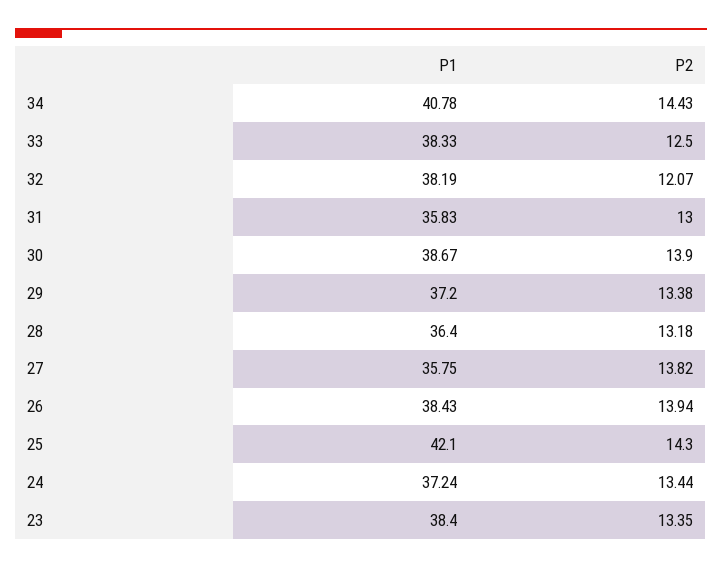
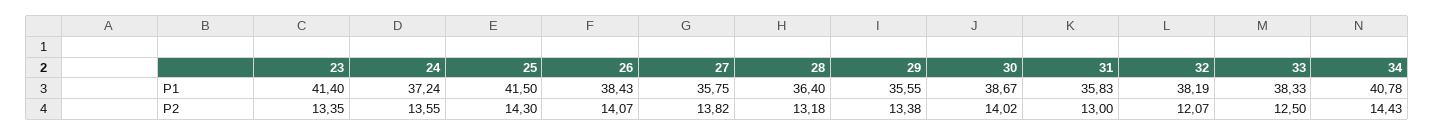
P2, 30: 13.9 -> 14.02
P1, 29: 37.2 -> 35.55
P2, 26: 13.94 -> 14.07
P1, 25: 42.1 -> 41.5
P2, 24: 13.44 -> 13.55
P1, 23: 38.4 -> 41.4

